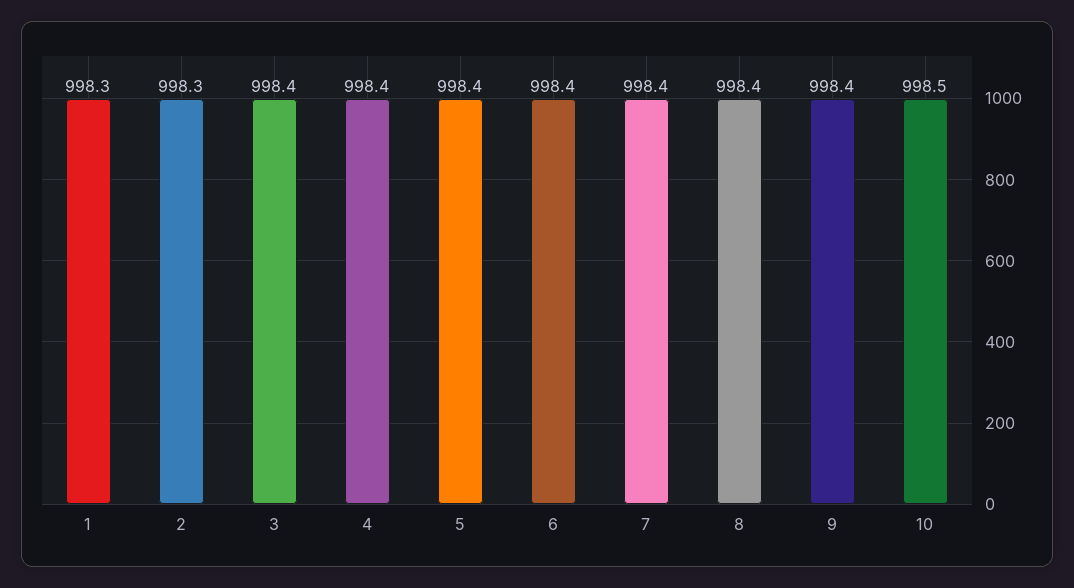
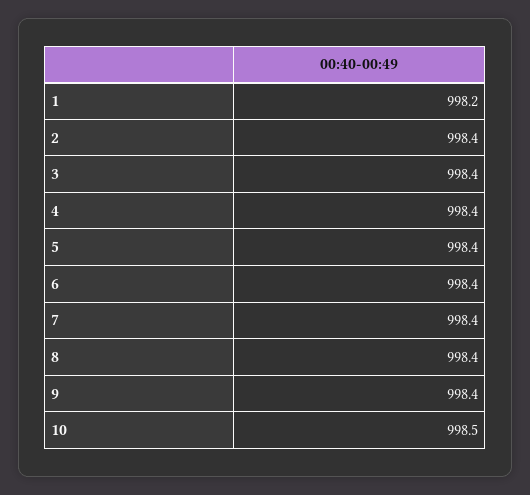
1: 998.3 -> 998.2
2: 998.3 -> 998.4

